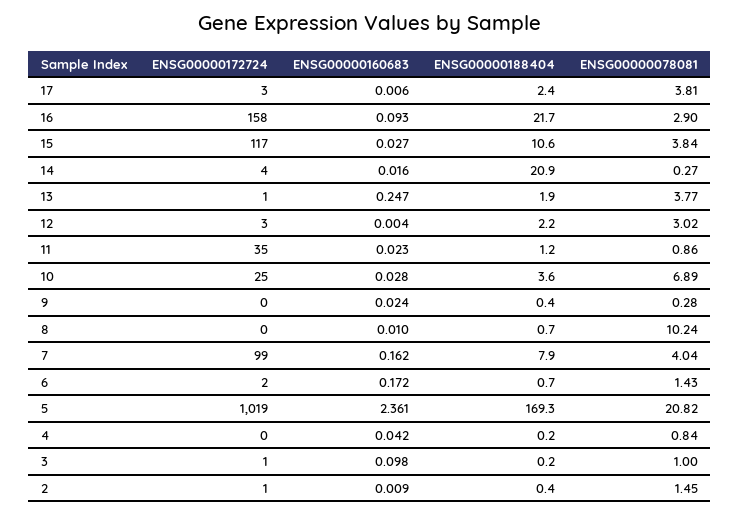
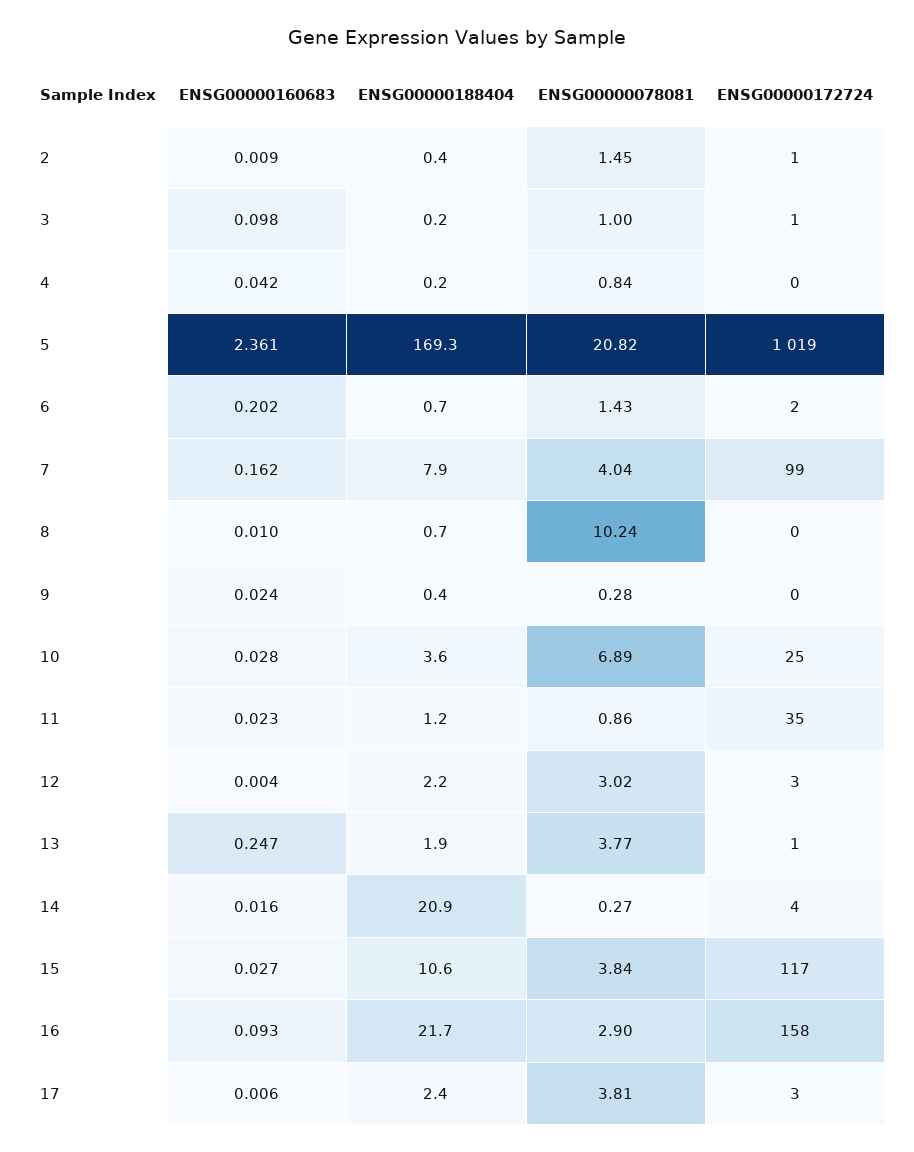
ENSG00000160683, 6: 0.172 -> 0.202

